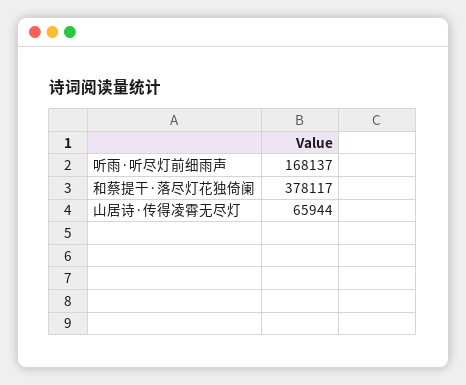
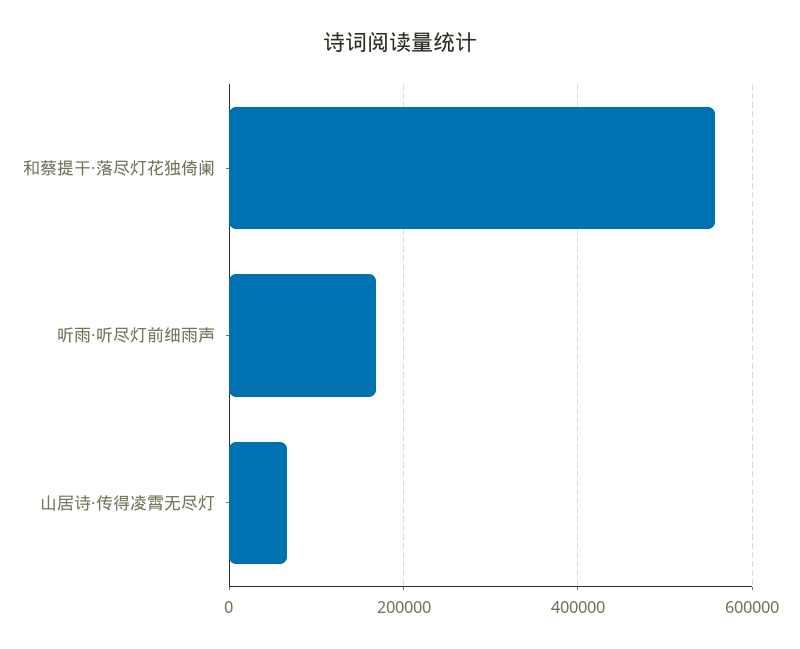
和蔡提干·落尽灯花独倚阑: 378117 -> 560000

